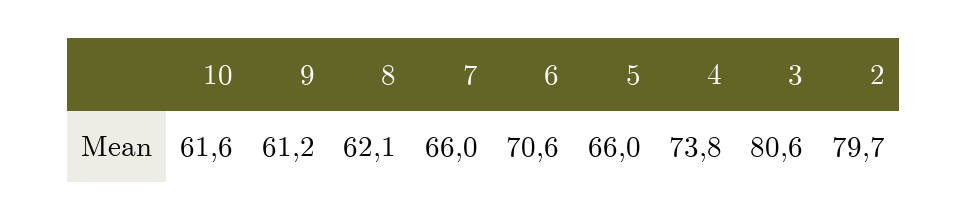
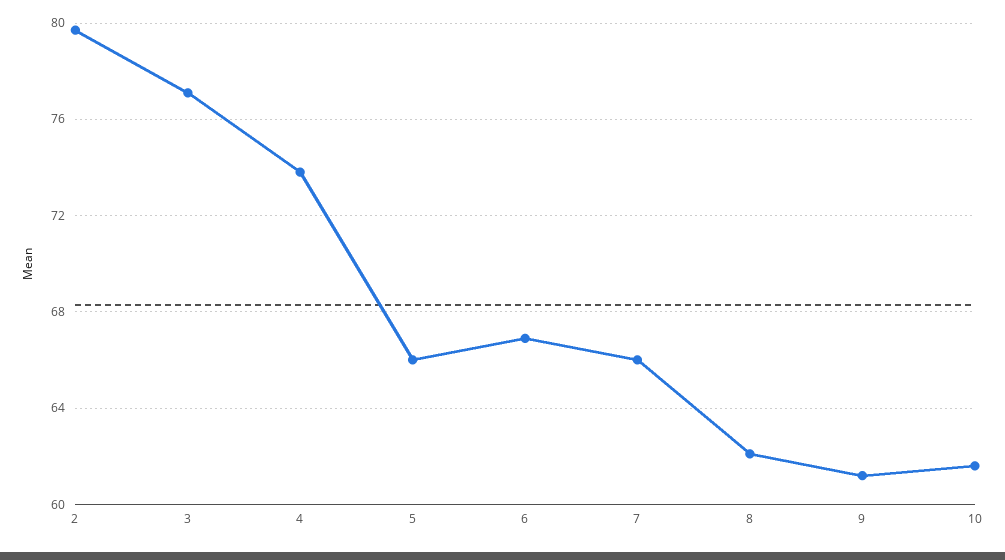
6: 70.6 -> 67
3: 80.6 -> 77

